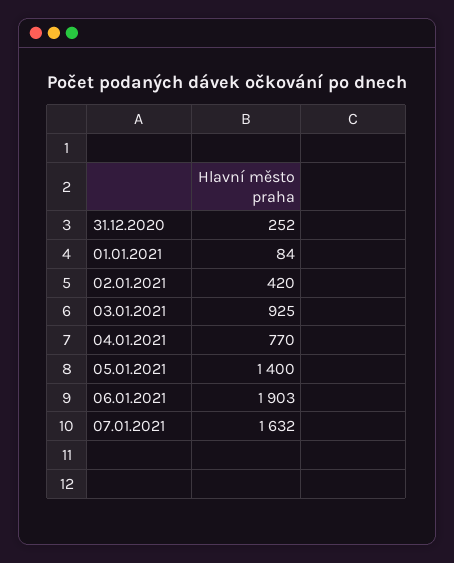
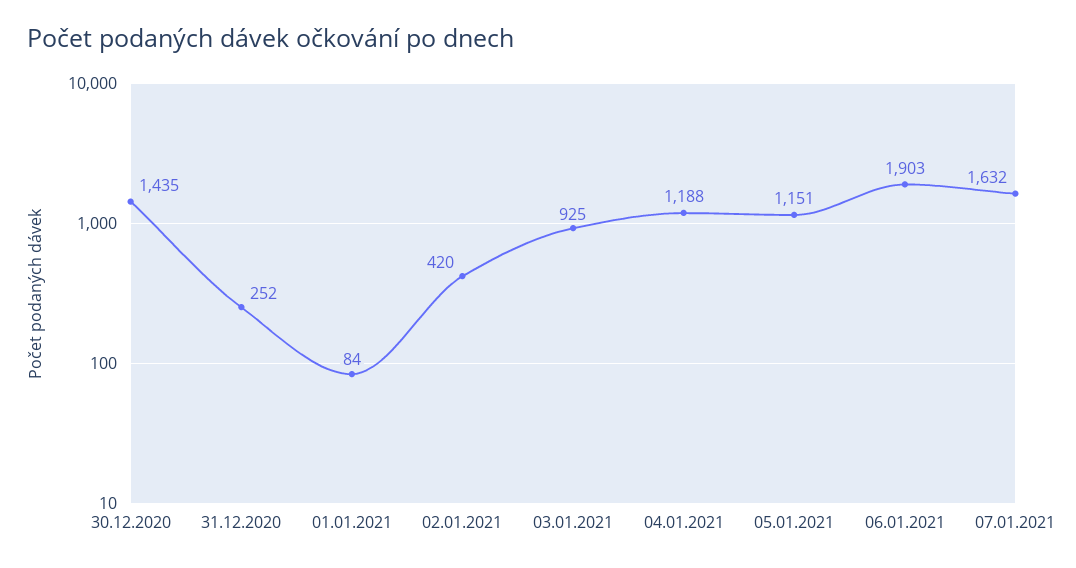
04.01.2021: 770 -> 1188
05.01.2021: 1400 -> 1151
30.12.2020: none -> 1435

